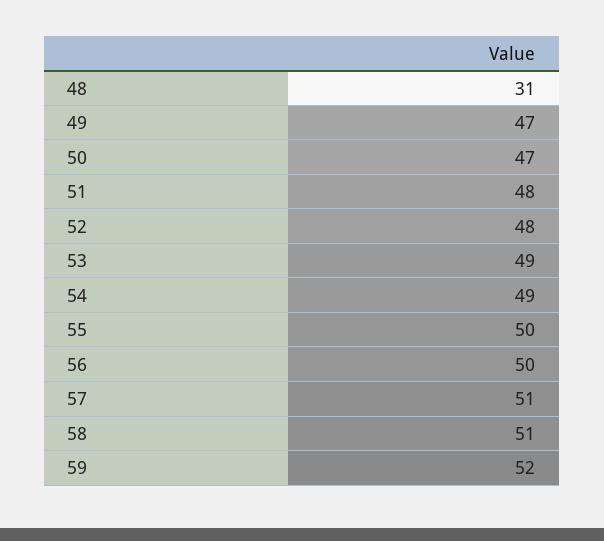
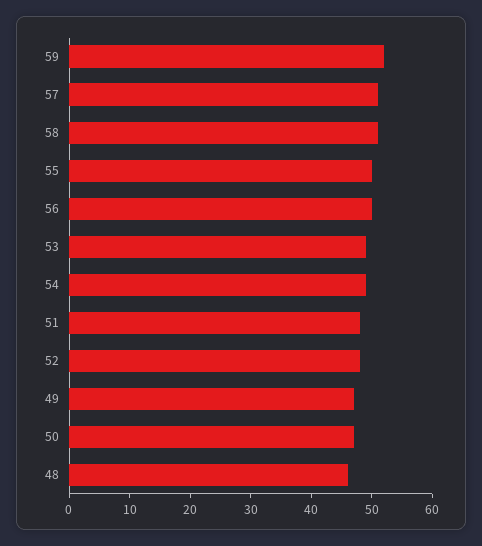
48: 31 -> 45

